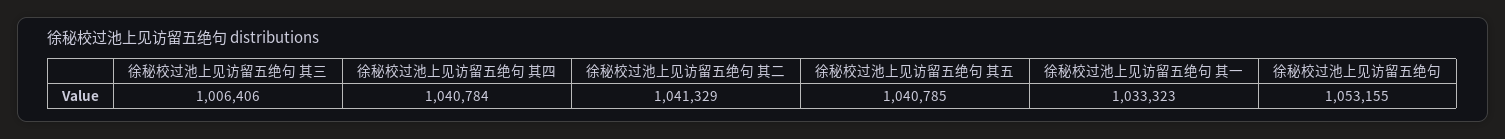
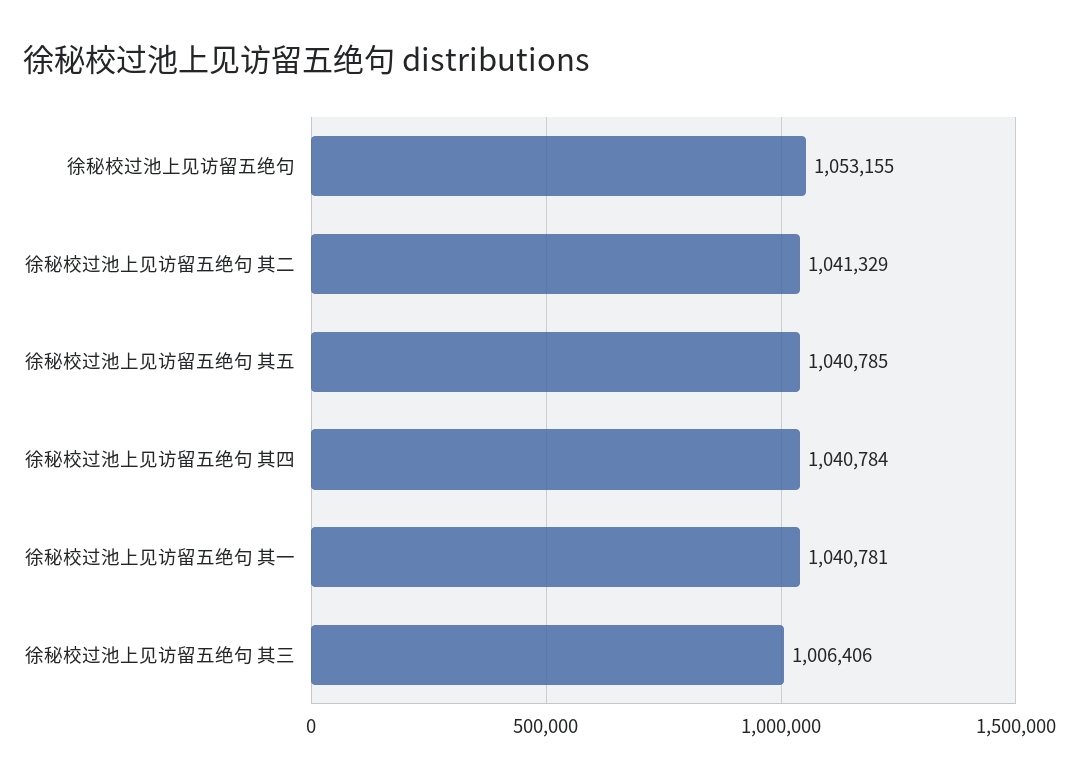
徐秘校过池上见访留五绝句 其一: 1033323 -> 1040781

